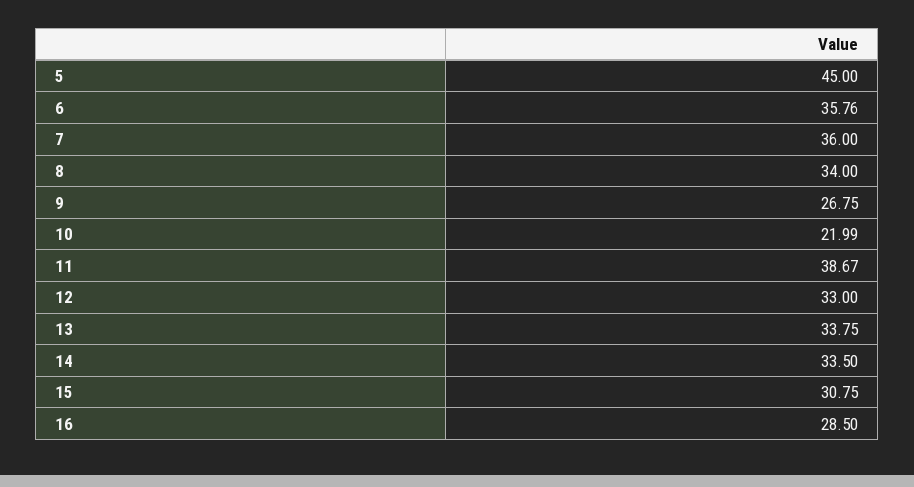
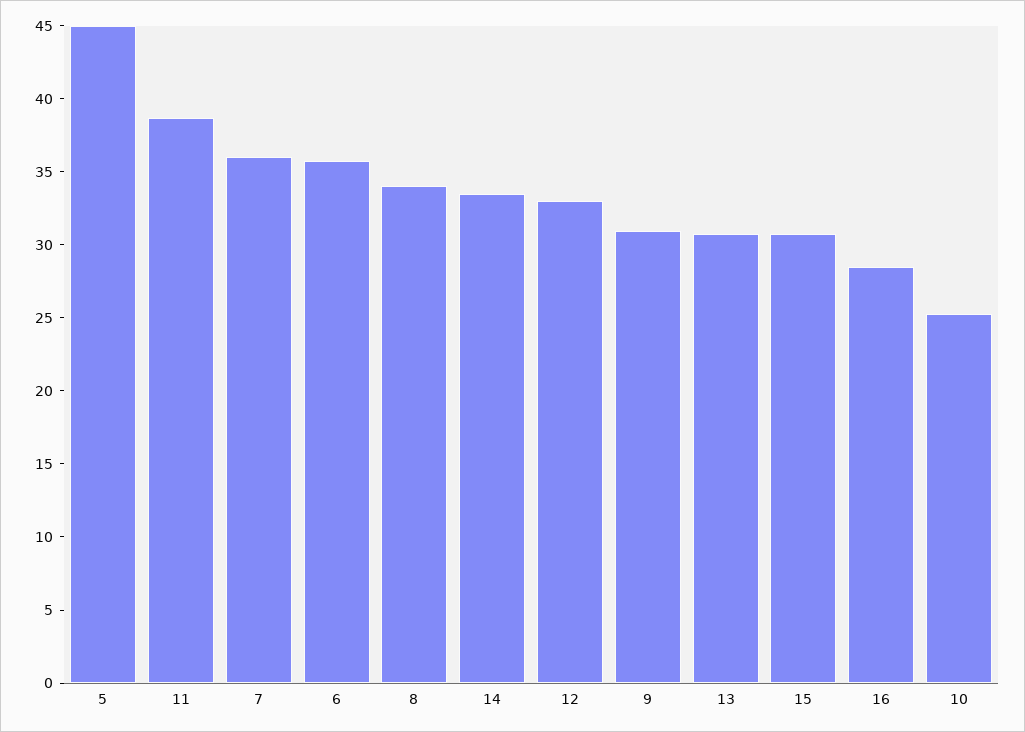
9: 26.75 -> 31
10: 21.99 -> 25
13: 33.75 -> 31

